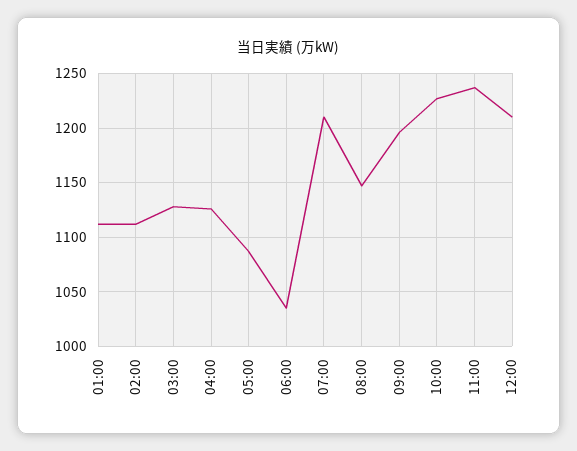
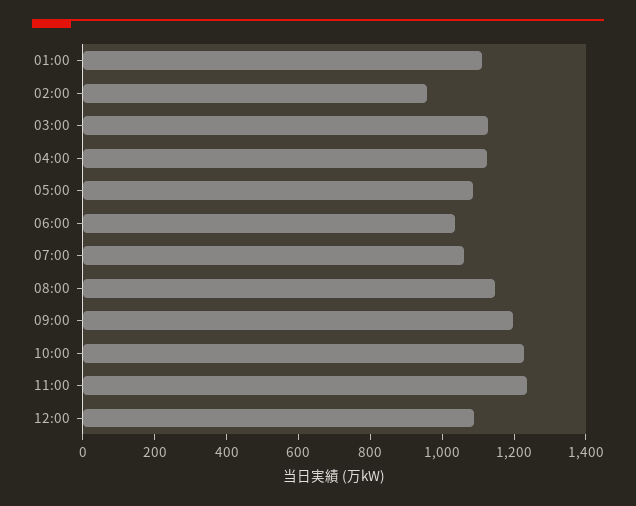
02:00: 1110 -> 950
07:00: 1210 -> 1050
12:00: 1210 -> 1100

